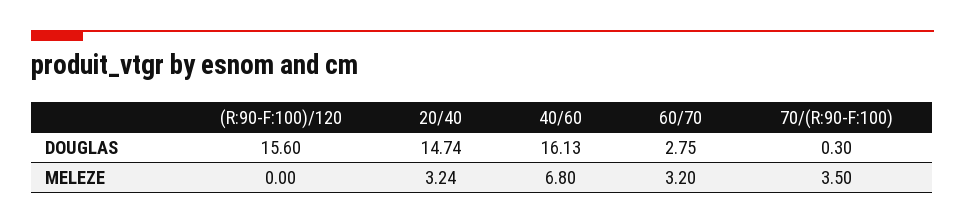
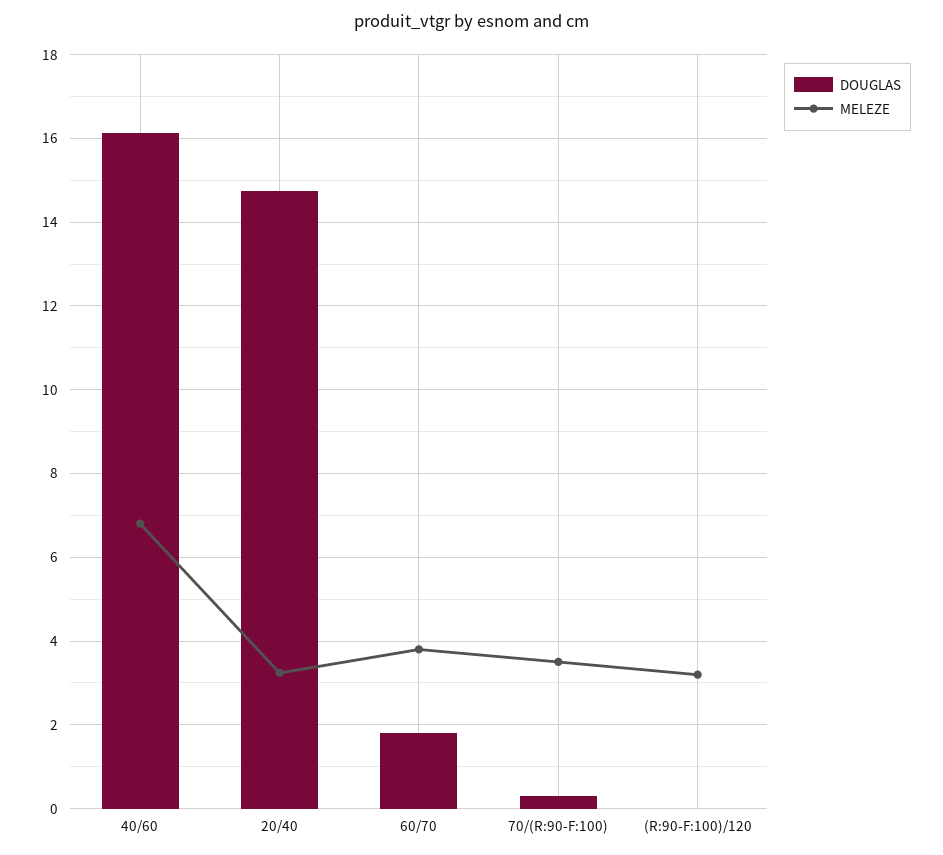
DOUGLAS, (R:90-F:100)/120: 15.6 -> 0
DOUGLAS, 60/70: 2.75 -> 1.8
MELEZE, (R:90-F:100)/120: 0 -> 3.2
MELEZE, 60/70: 3.2 -> 3.8

